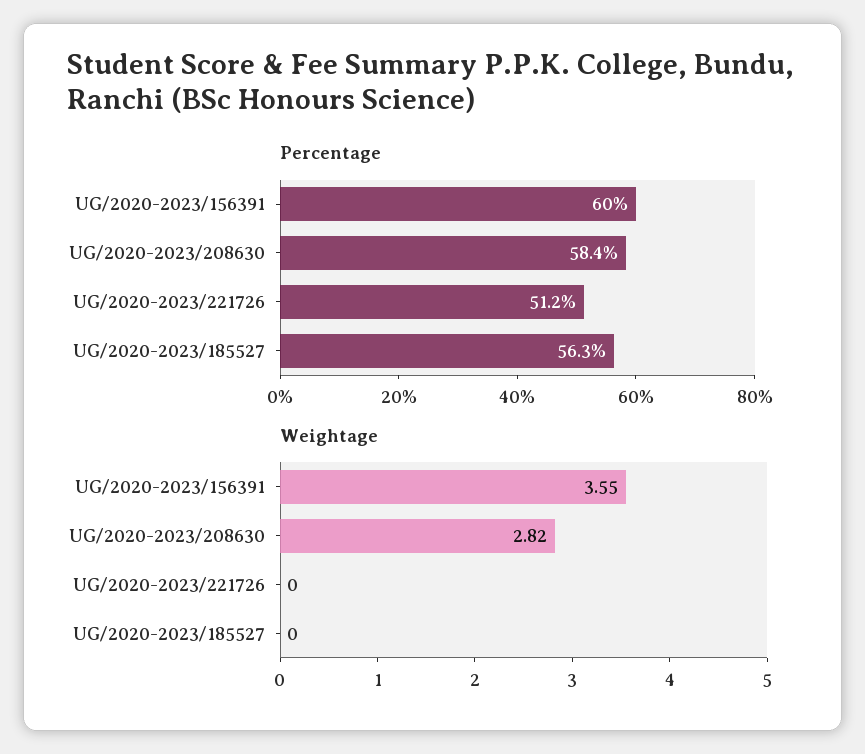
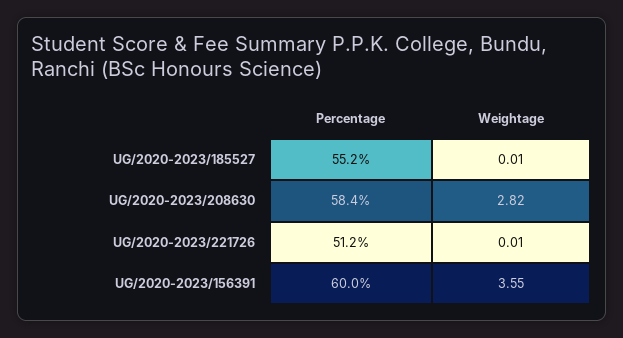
Percentage, UG/2020-2023/185527: 56.3 -> 55.2
Weightage, UG/2020-2023/221726: 0 -> 0.01
Weightage, UG/2020-2023/185527: 0 -> 0.01

